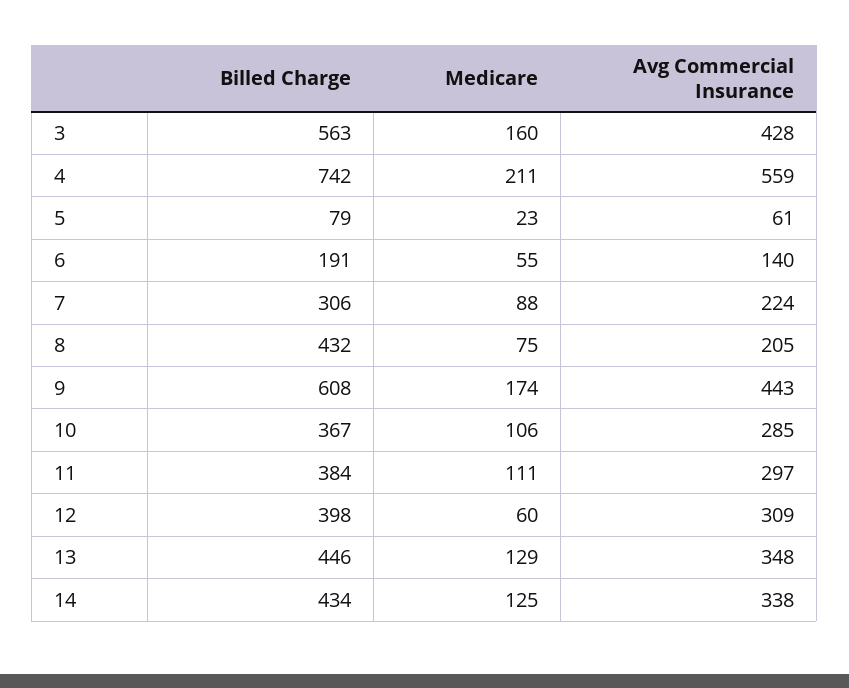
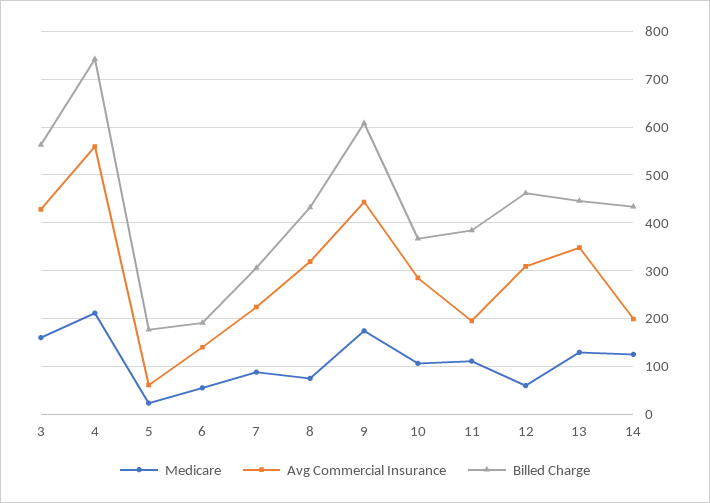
Billed Charge, 5: 79 -> 180
Avg Commercial Insurance, 8: 205 -> 320
Avg Commercial Insurance, 11: 297 -> 200
Billed Charge, 12: 398 -> 460
Avg Commercial Insurance, 14: 338 -> 200

